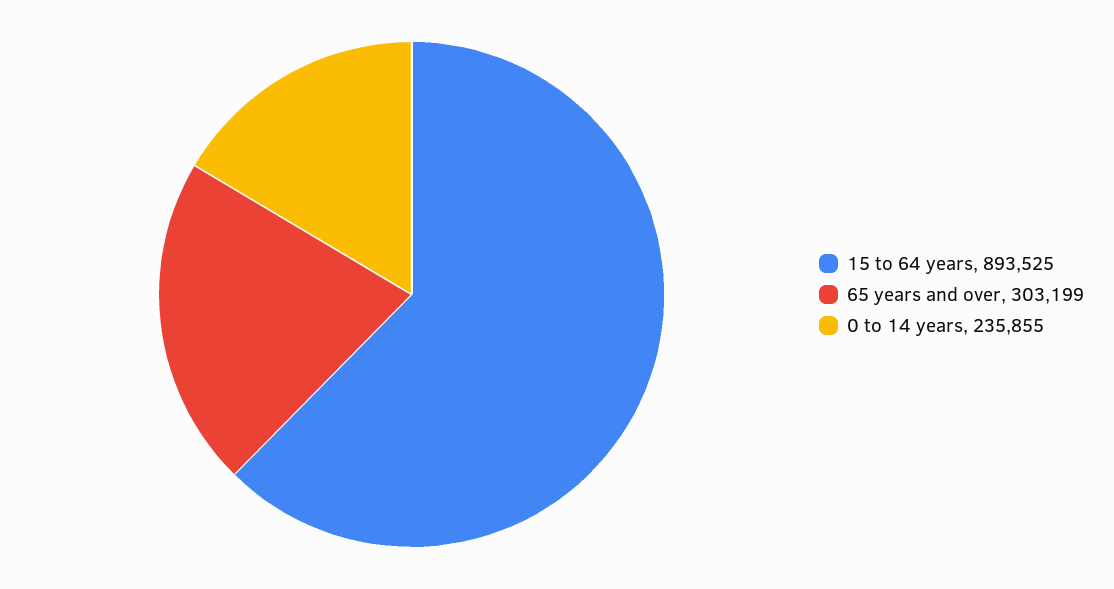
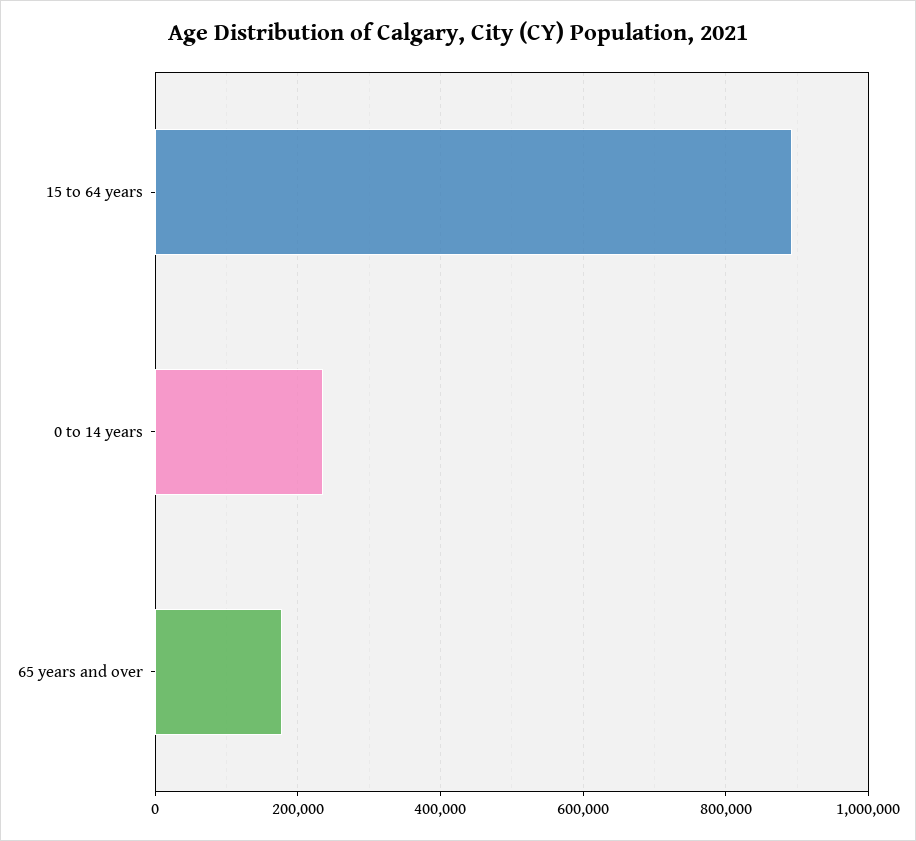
65 years and over: 303199 -> 180000

